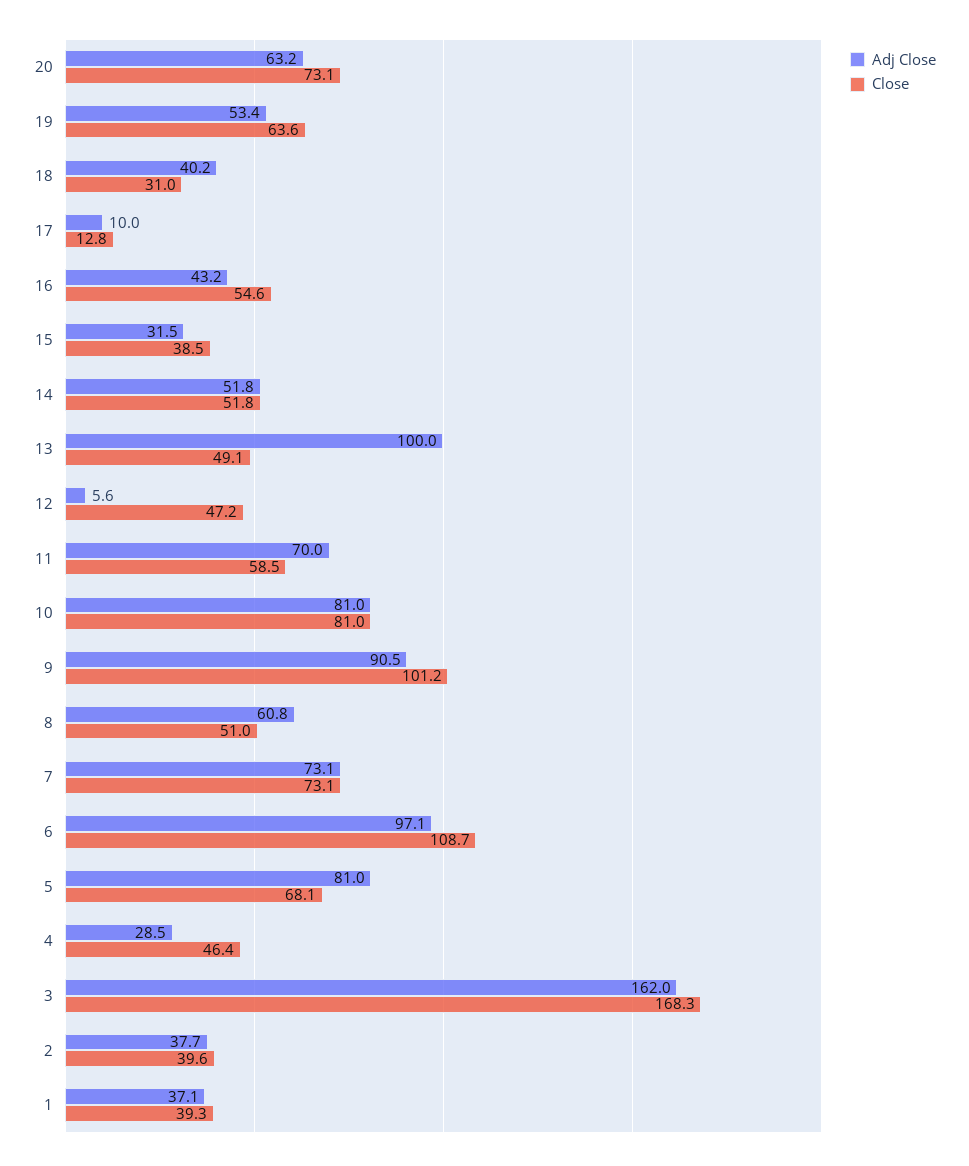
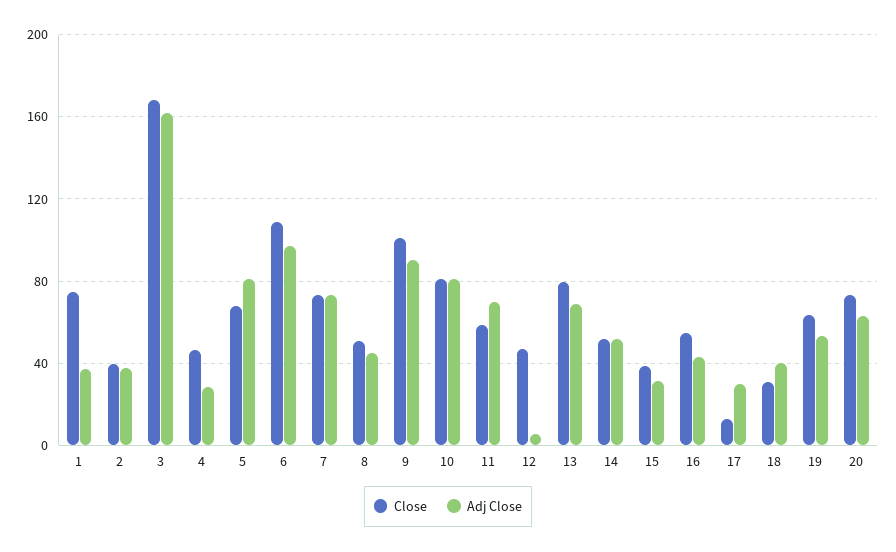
Adj Close, 17: 10 -> 30
Adj Close, 13: 100 -> 70
Close, 13: 49.1 -> 80
Adj Close, 8: 60.8 -> 45
Close, 1: 39.3 -> 75

